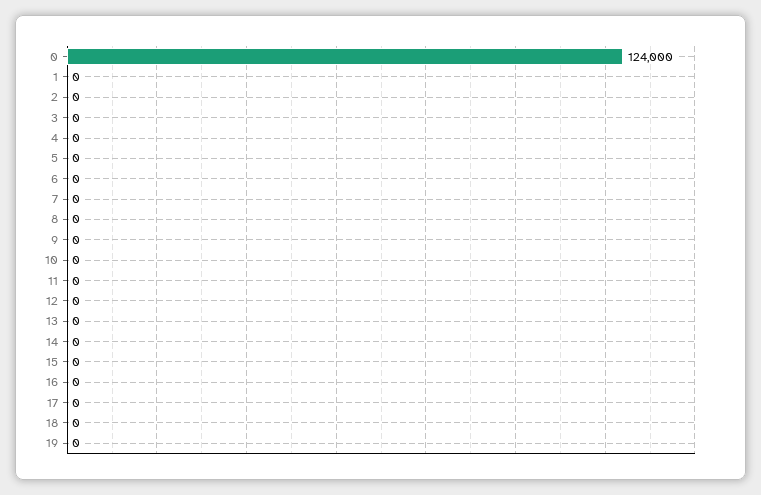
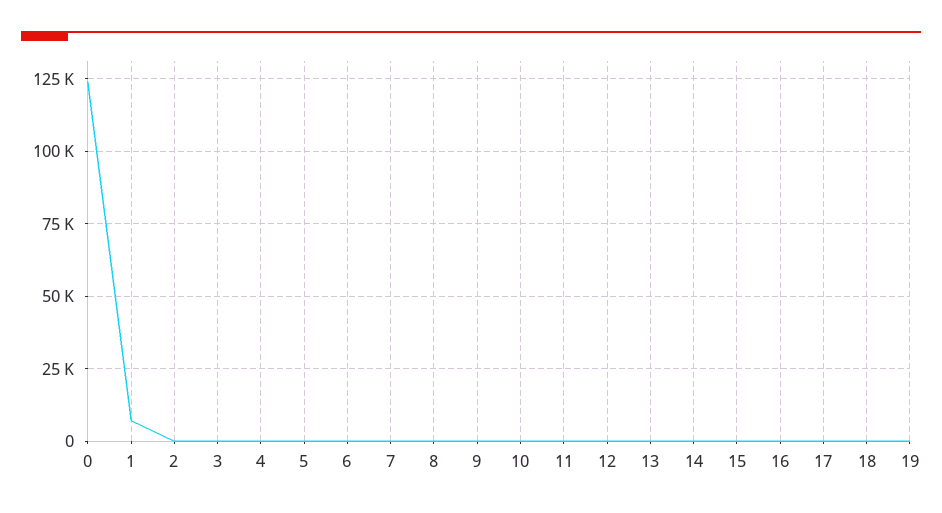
1: 0 -> 7500

